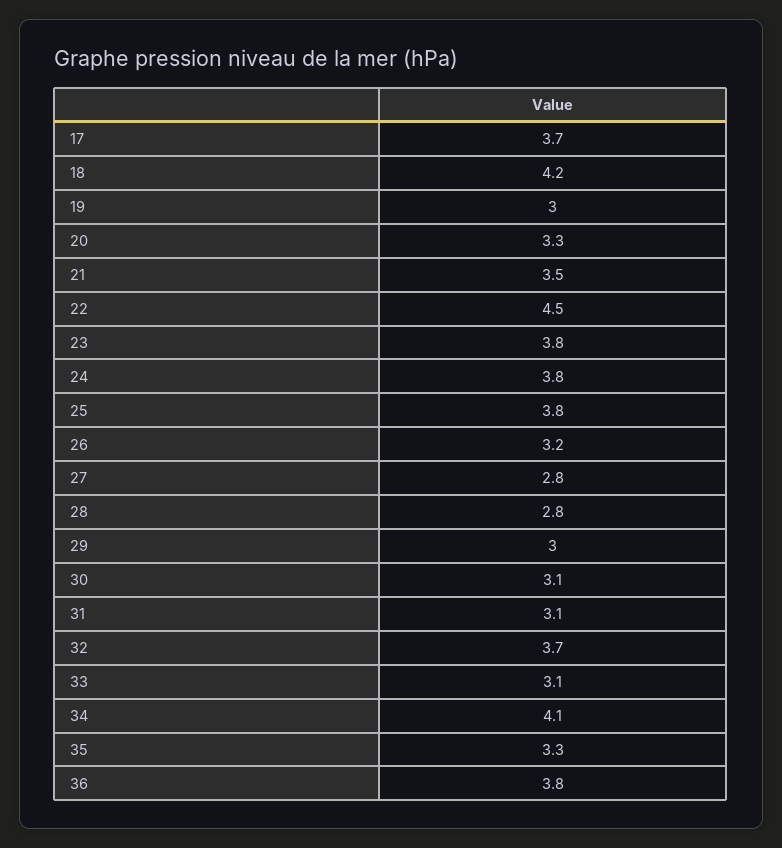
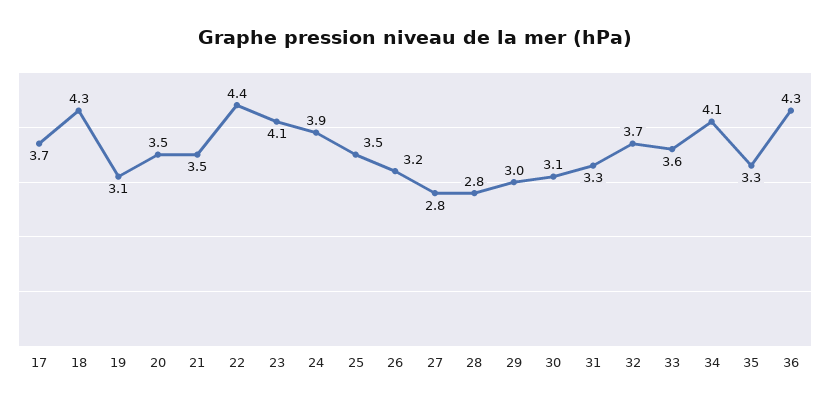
18: 4.2 -> 4.3
19: 3 -> 3.1
20: 3.3 -> 3.5
22: 4.5 -> 4.4
23: 3.8 -> 4.1
24: 3.8 -> 3.9
25: 3.8 -> 3.5
31: 3.1 -> 3.3
33: 3.1 -> 3.6
36: 3.8 -> 4.3

